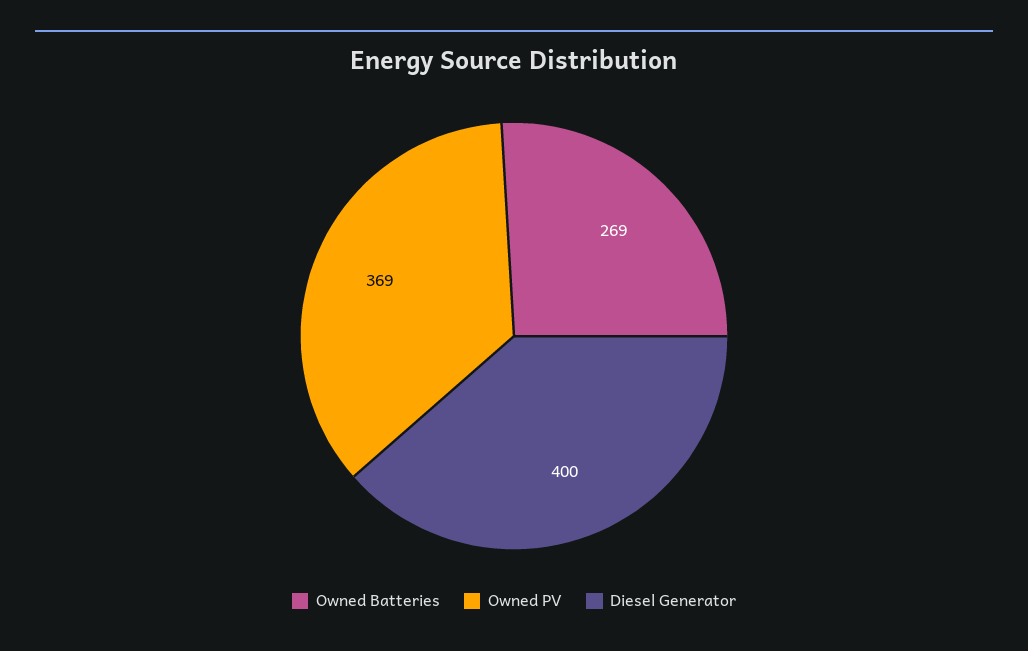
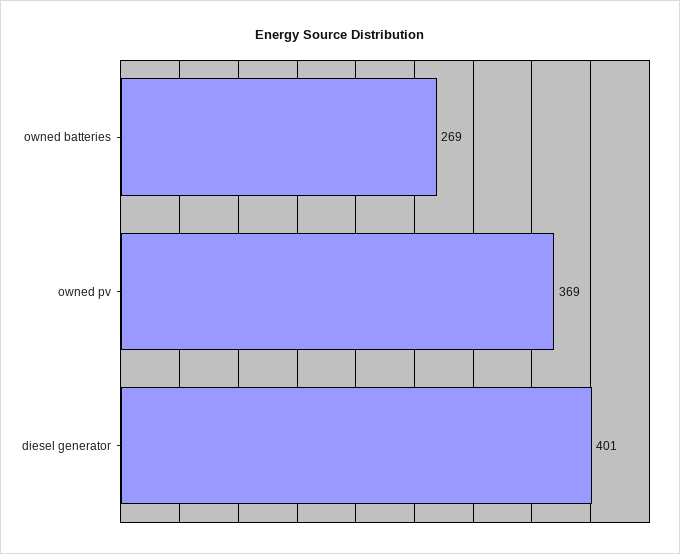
Diesel Generator: 400 -> 401

